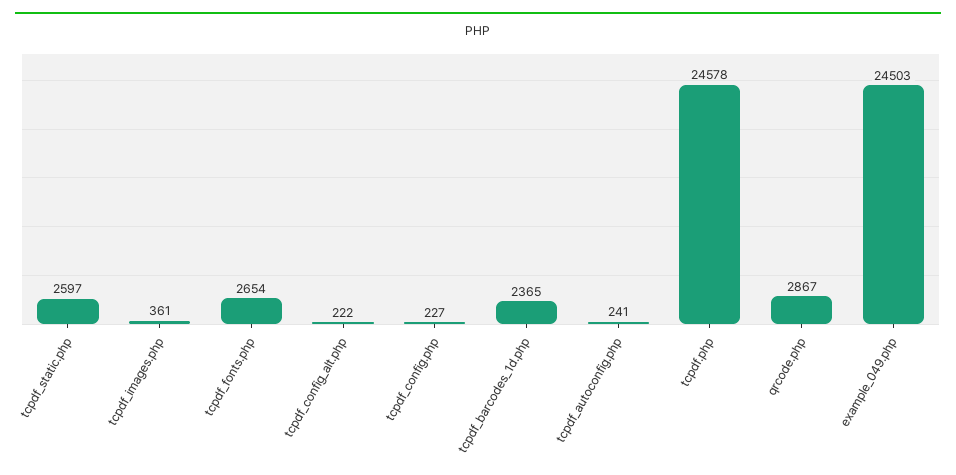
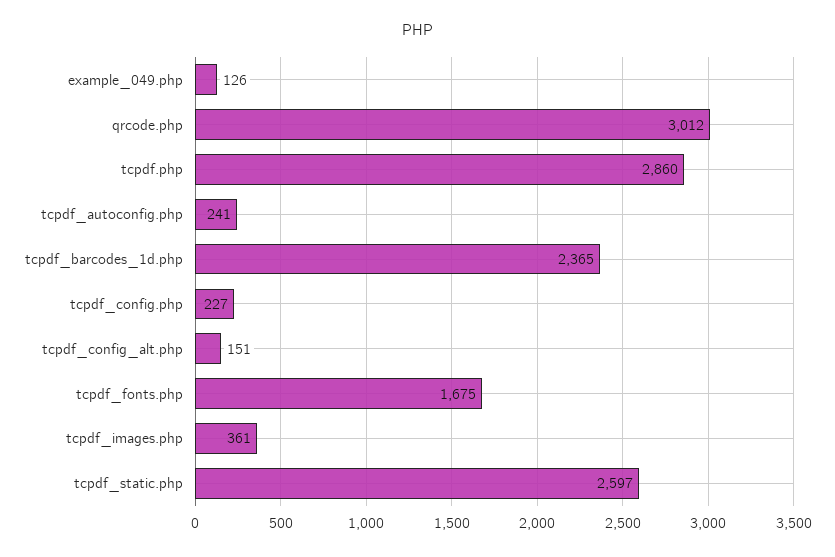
tcpdf_fonts.php: 2654 -> 1675
tcpdf_config_alt.php: 222 -> 151
tcpdf.php: 24578 -> 2860
qrcode.php: 2867 -> 3012
example_049.php: 24503 -> 126

